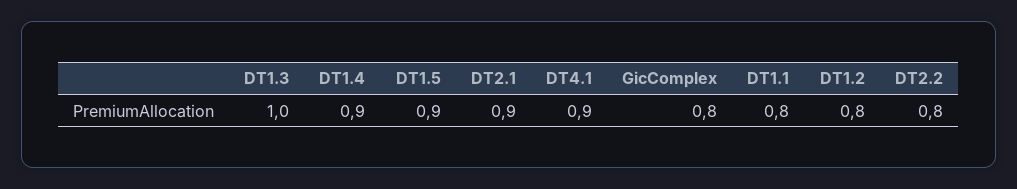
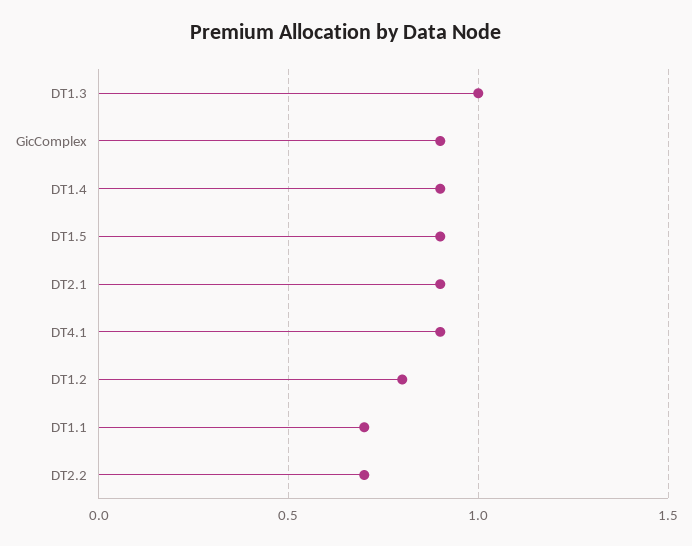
GicComplex: 0.8 -> 0.9
DT1.1: 0.8 -> 0.7
DT2.2: 0.8 -> 0.7

